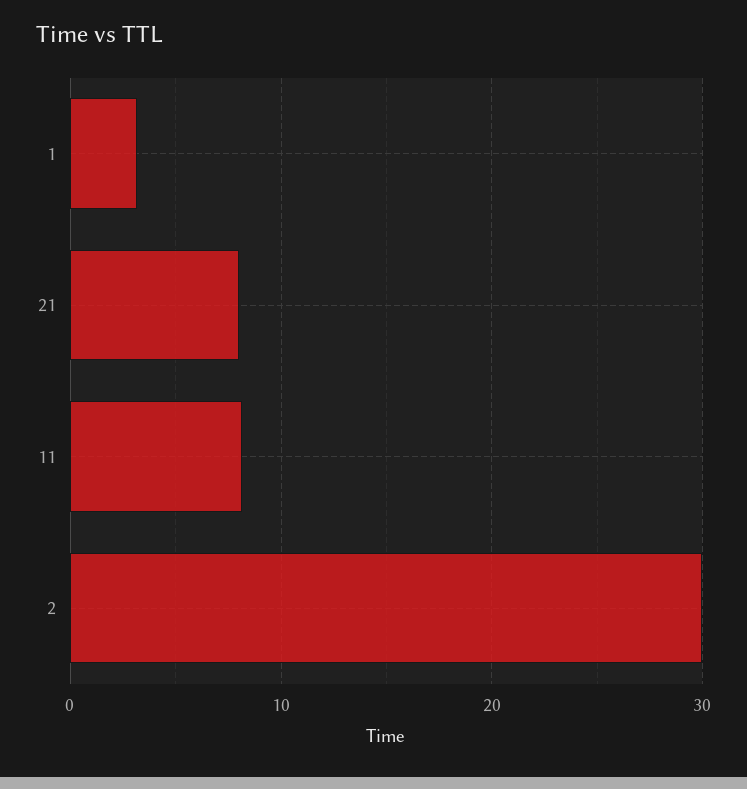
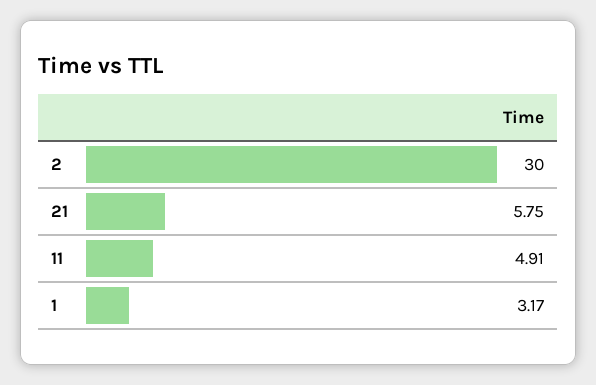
21: 8 -> 5.75
11: 8 -> 4.91

